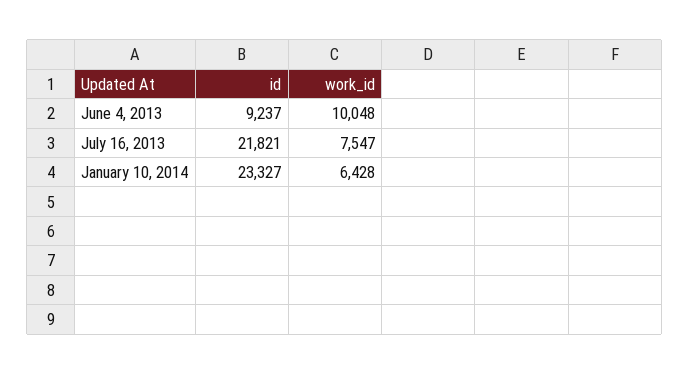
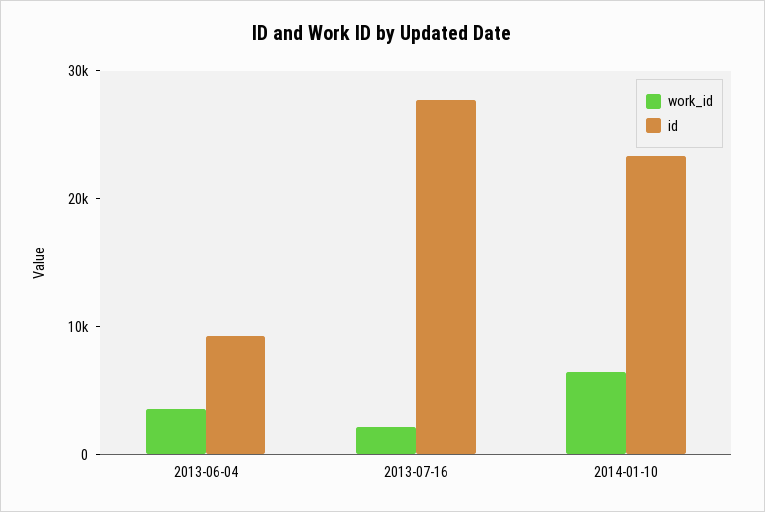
work_id, June 4, 2013: 10048 -> 4000
id, July 16, 2013: 21821 -> 28000
work_id, July 16, 2013: 7547 -> 2000

